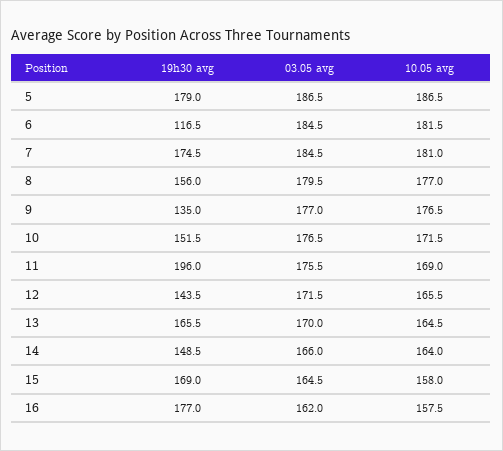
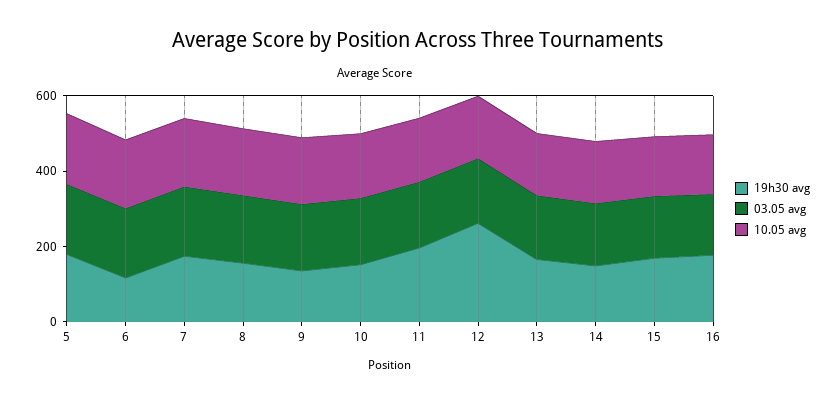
19h30 avg, 12: 143.5 -> 250

